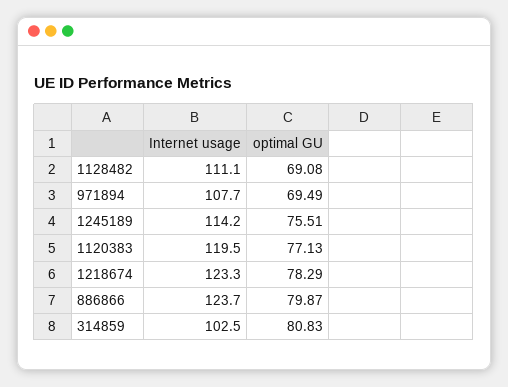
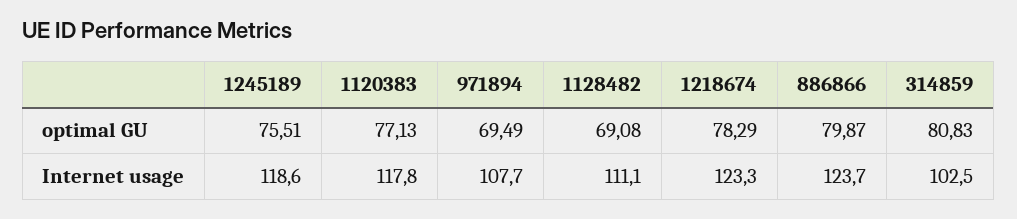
Internet usage, 1245189: 114.2 -> 118.6
Internet usage, 1120383: 119.5 -> 117.8

